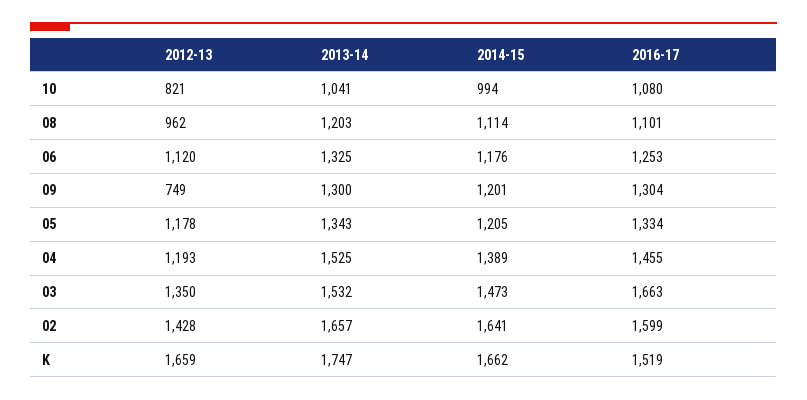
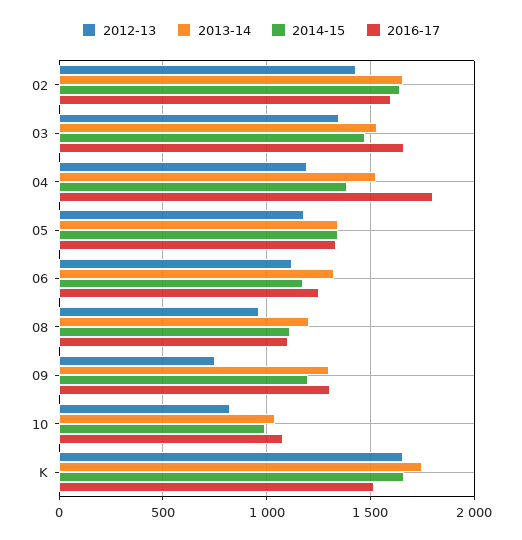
2014-15, 05: 1205 -> 1350
2016-17, 04: 1455 -> 1800

